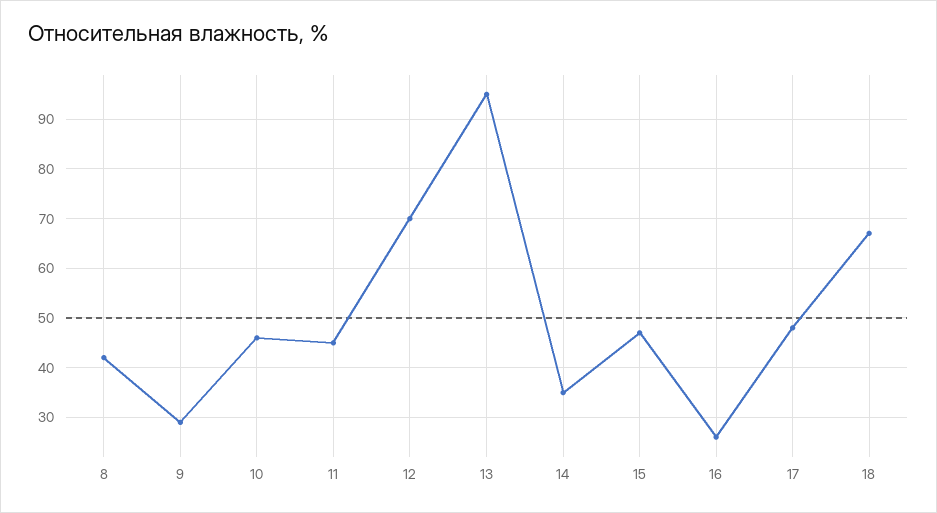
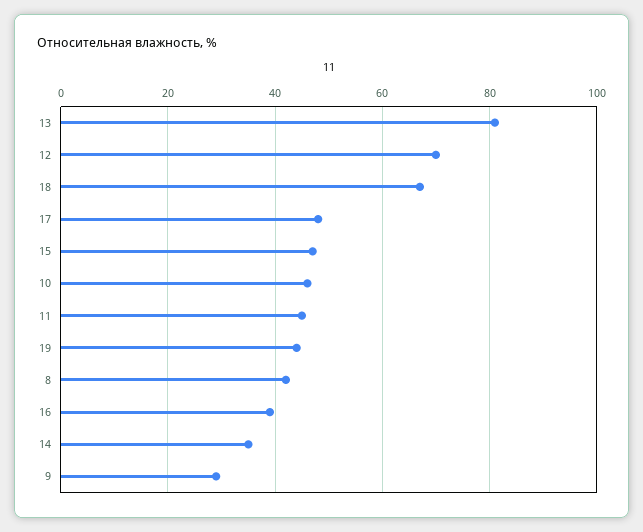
13: 95 -> 80
16: 25 -> 40
19: none -> 45

